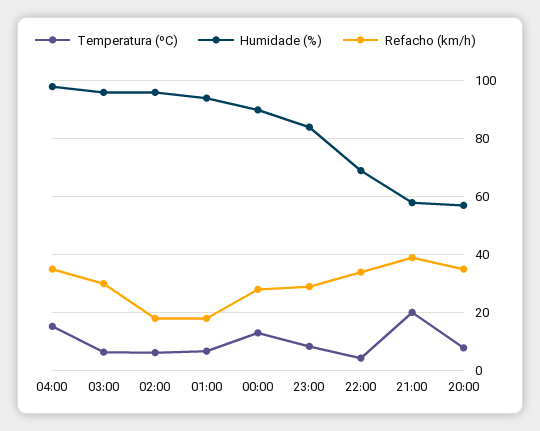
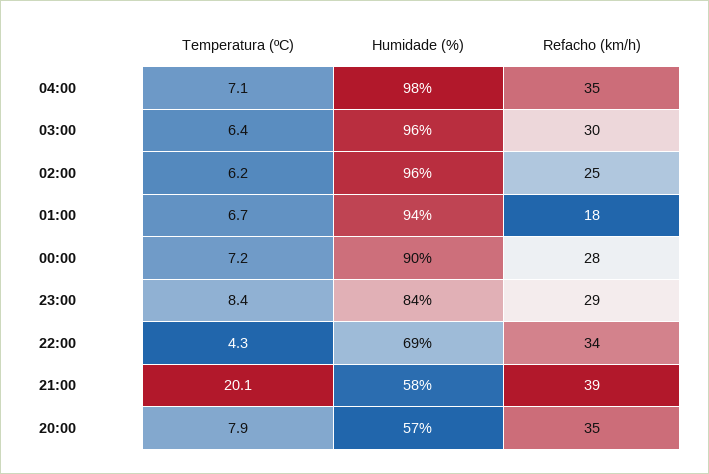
Temperatura (ºC), 04:00: 15 -> 7.1
Refacho (km/h), 02:00: 17.5 -> 25
Temperatura (ºC), 00:00: 12.5 -> 7.2

